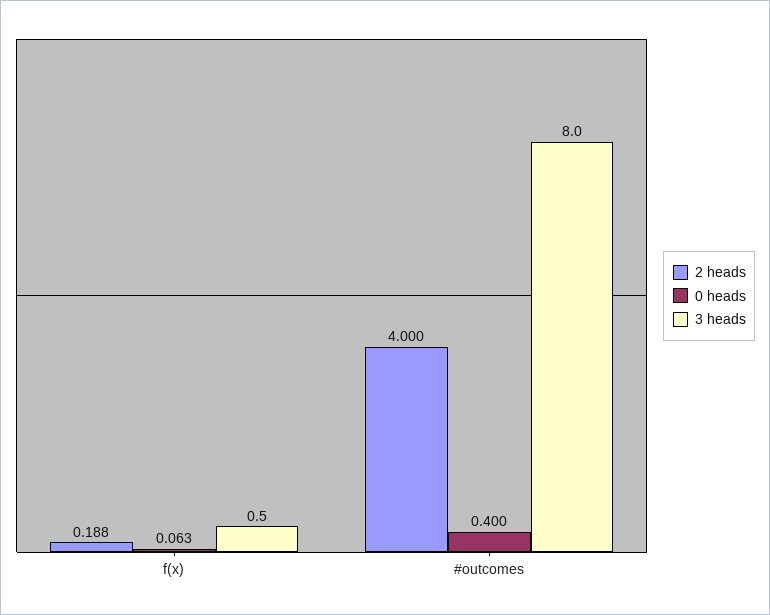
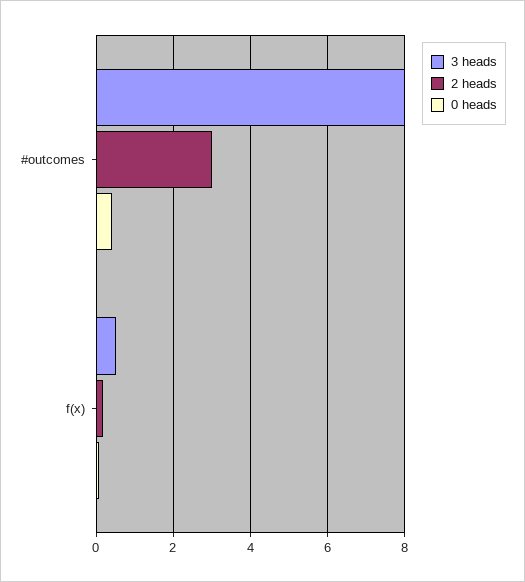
2 heads, #outcomes: 4 -> 3

